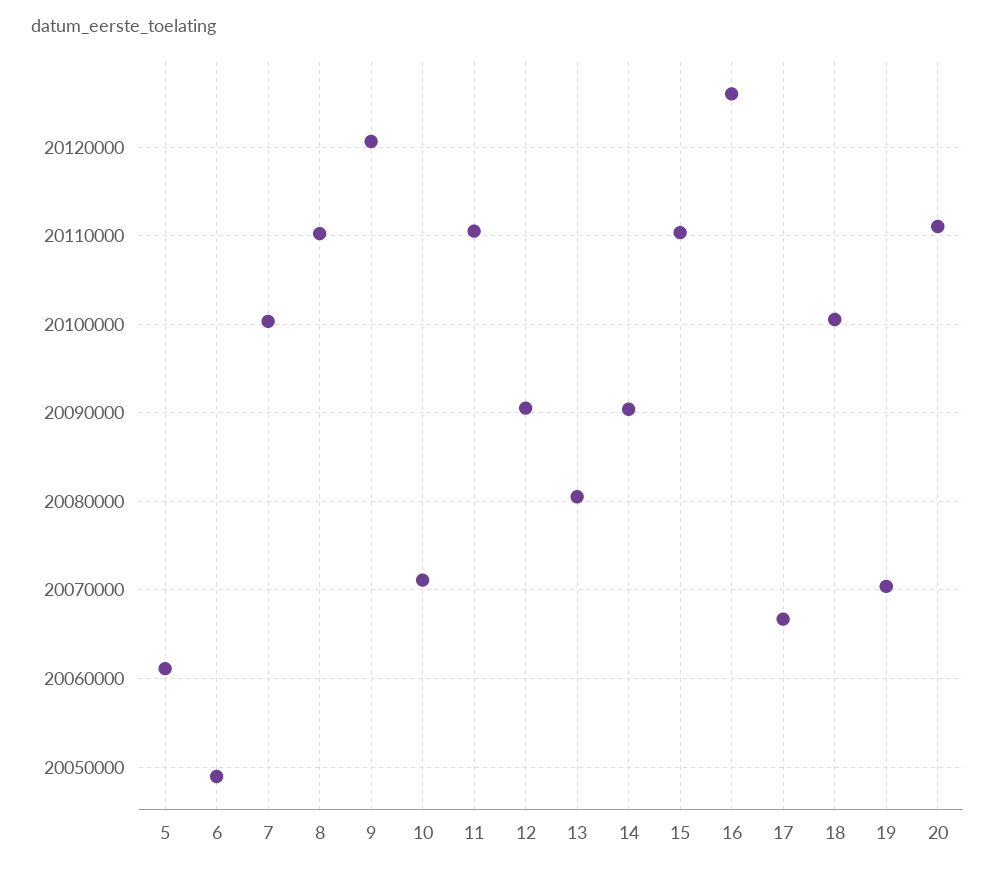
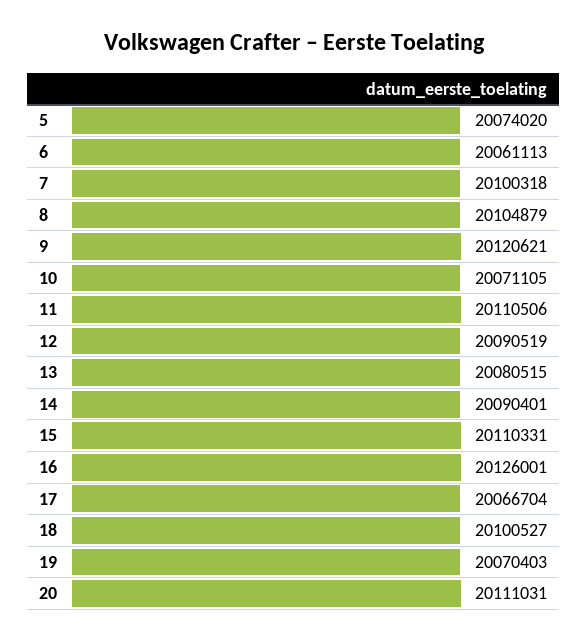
5: 20061000 -> 20074020
6: 20049000 -> 20061113
8: 20110000 -> 20104879

